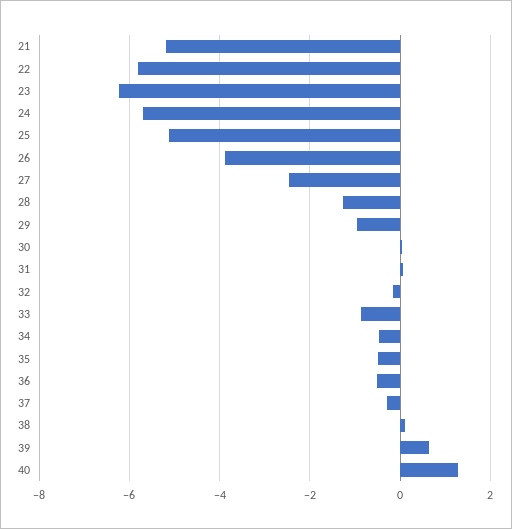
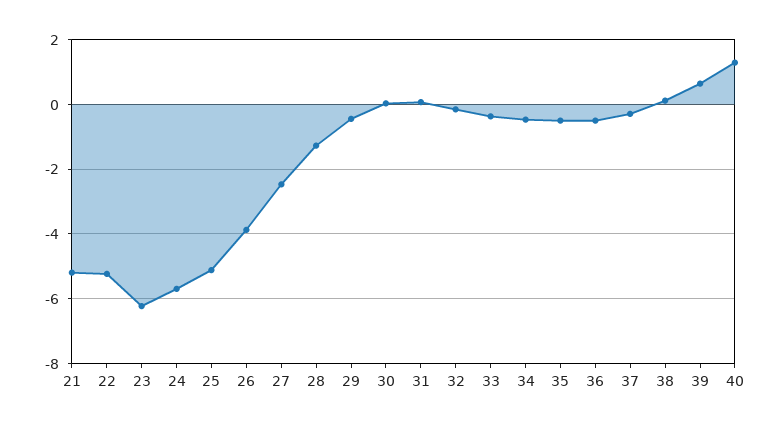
22: -5.8 -> -5.2
29: -1 -> -0.4
33: -0.8 -> -0.4

